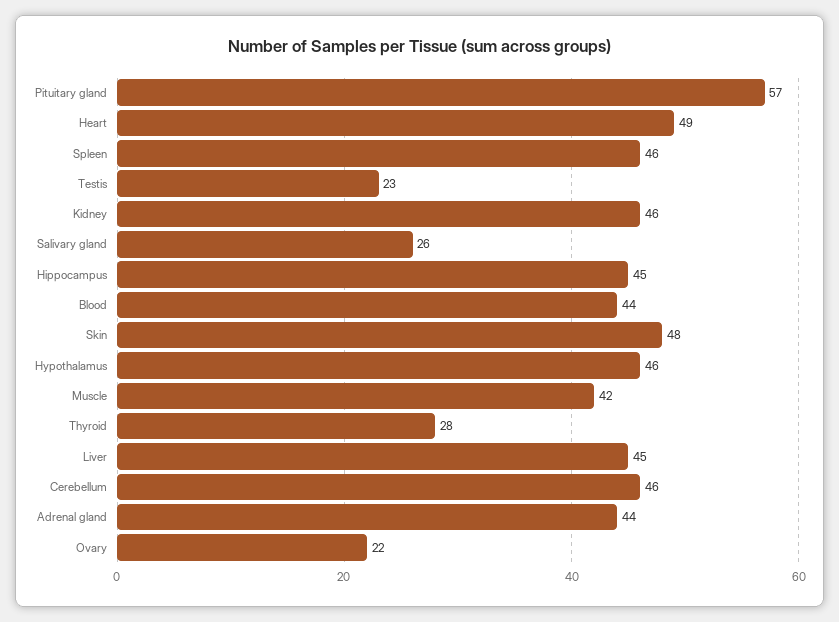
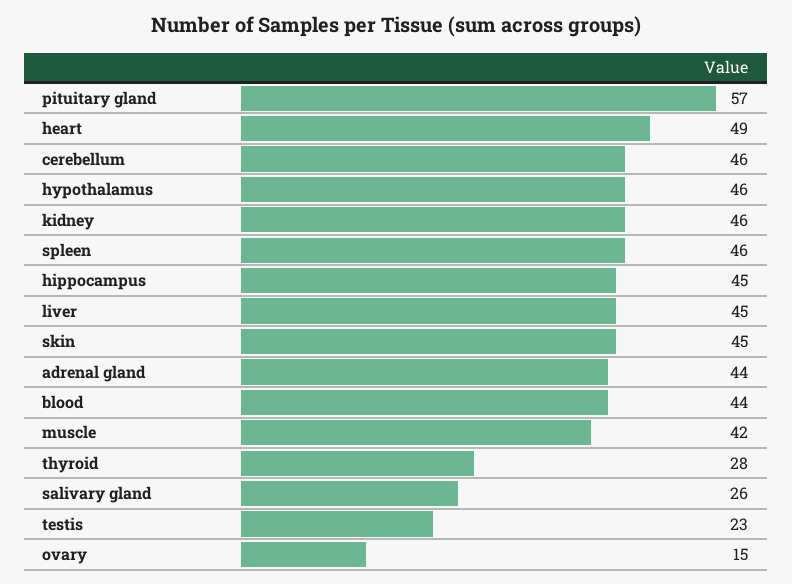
Skin: 48 -> 45
Ovary: 22 -> 15

